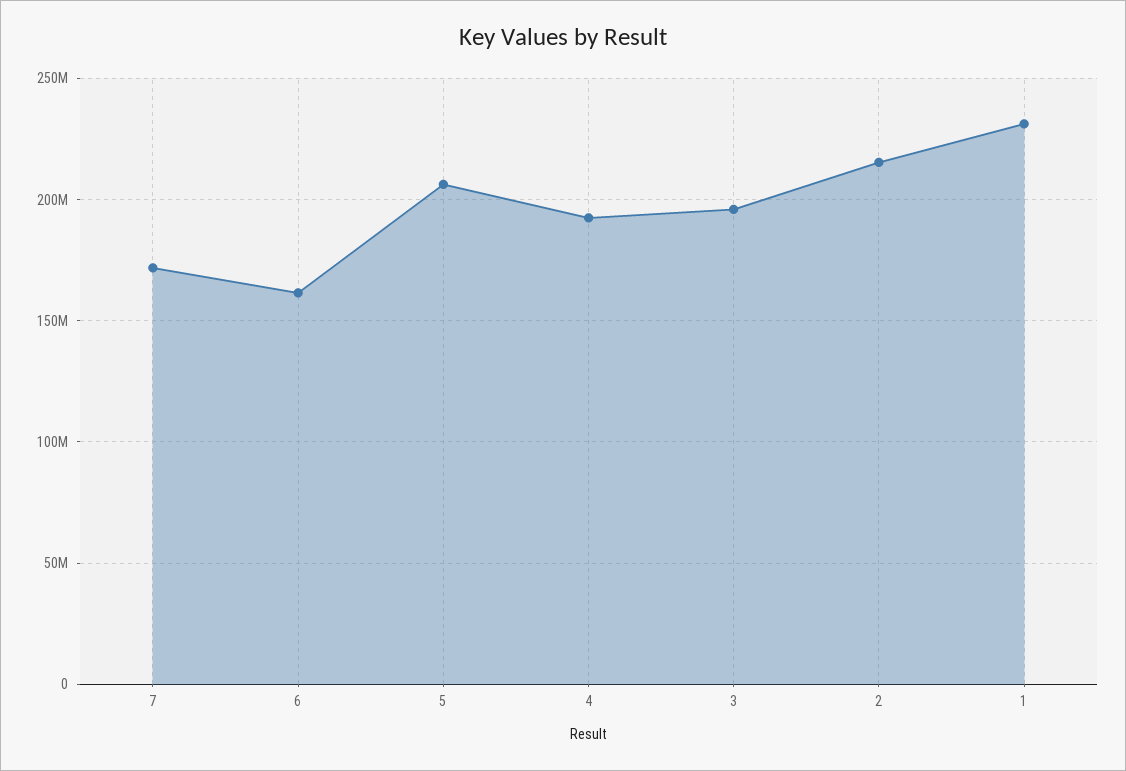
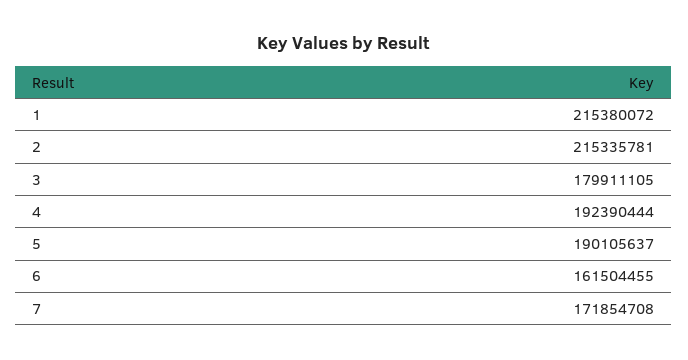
5: 205000000 -> 190105637
3: 195000000 -> 179911105
1: 230000000 -> 215380072

